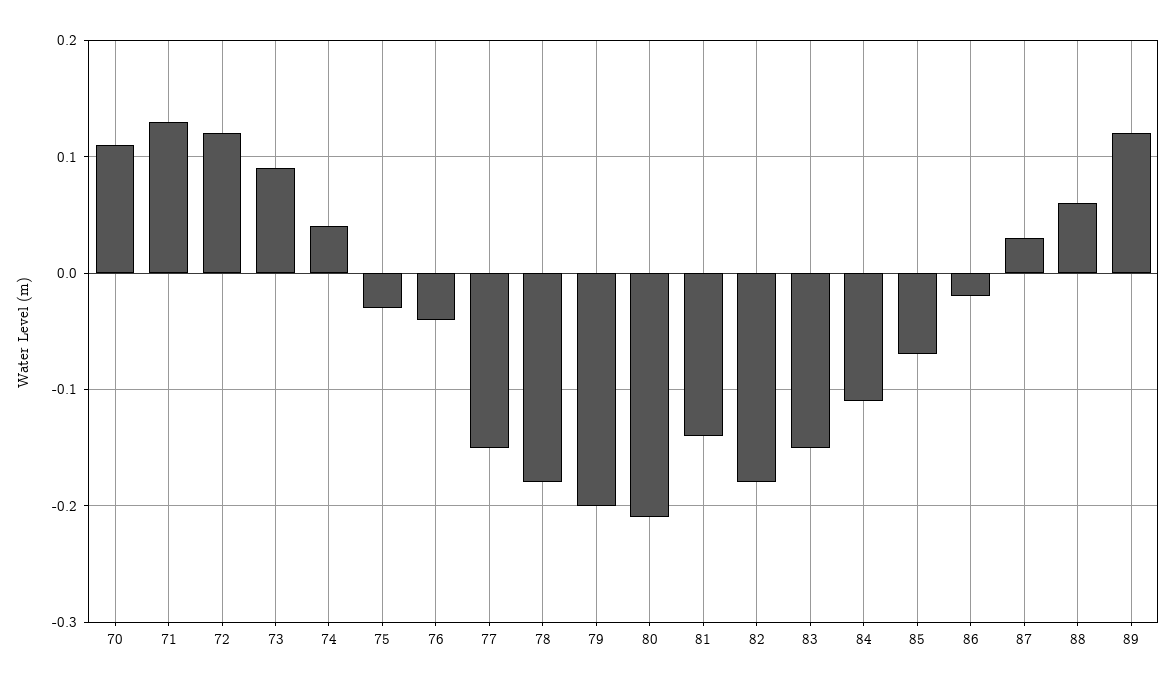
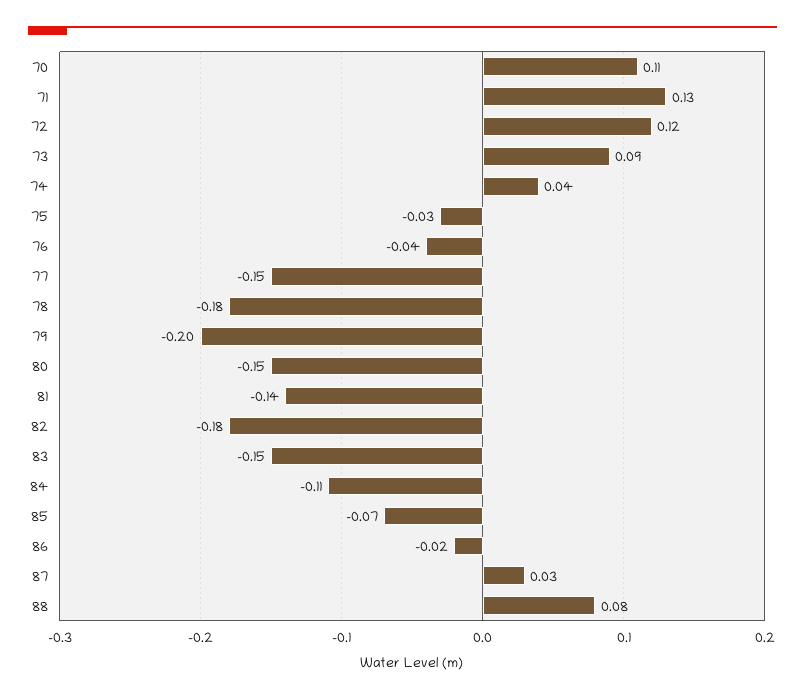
80: -0.21 -> -0.15
88: 0.06 -> 0.08
89: 0.12 -> none

